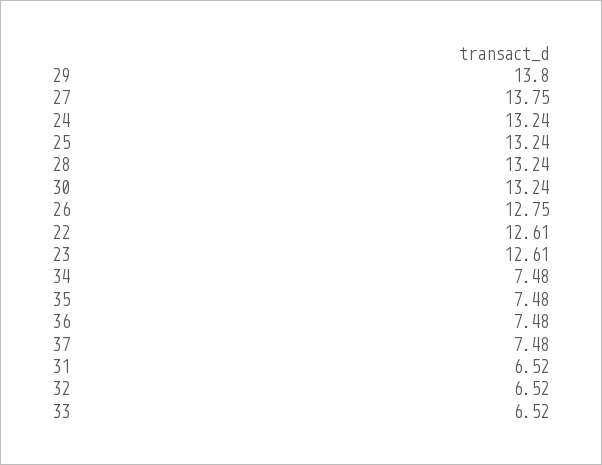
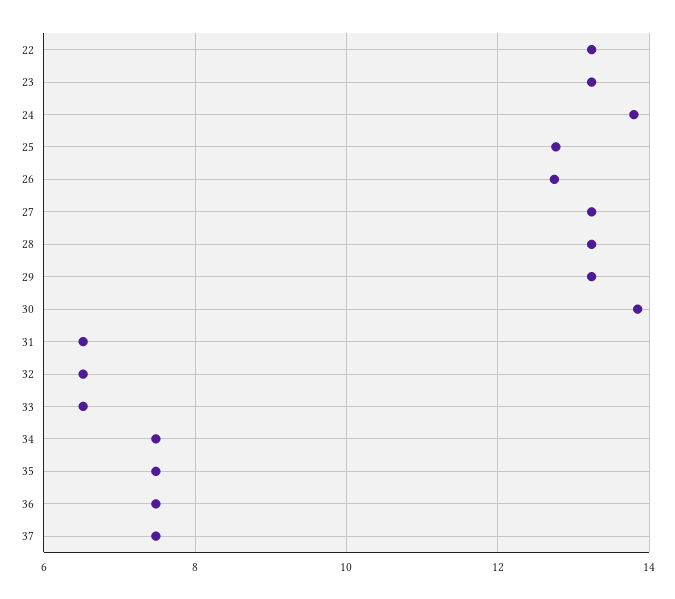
29: 13.8 -> 13.2
27: 13.75 -> 13.2
24: 13.24 -> 13.8
25: 13.24 -> 12.8
30: 13.24 -> 13.8
22: 12.61 -> 13.2
23: 12.61 -> 13.2

